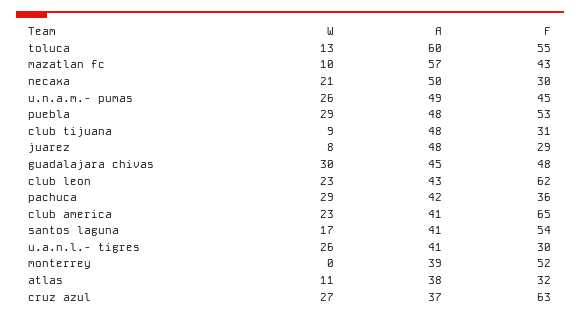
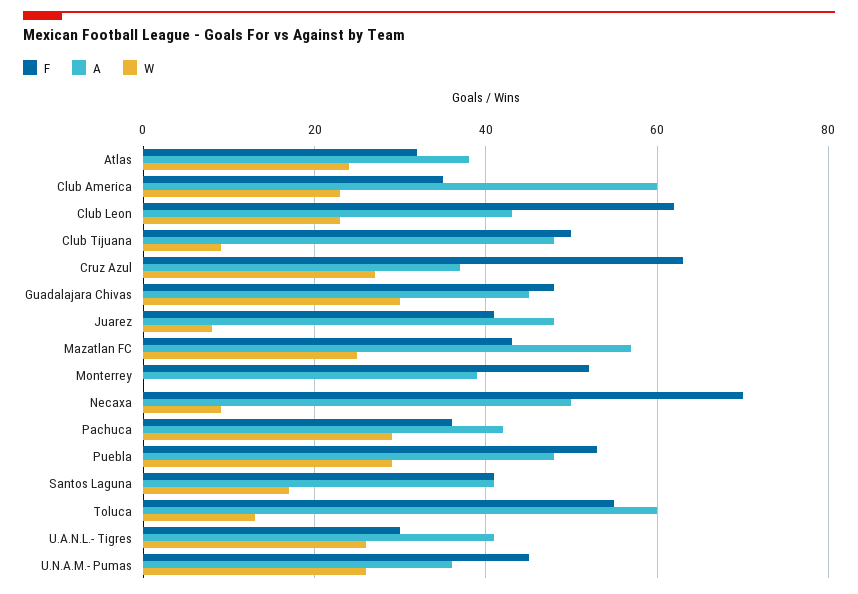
W, mazatlan fc: 10 -> 25
W, necaxa: 21 -> 10
F, necaxa: 30 -> 70
A, u.n.a.m.- pumas: 49 -> 35
F, club tijuana: 31 -> 50
F, juarez: 29 -> 40
A, club america: 41 -> 60
F, club america: 65 -> 35
F, santos laguna: 54 -> 40
W, atlas: 11 -> 25

